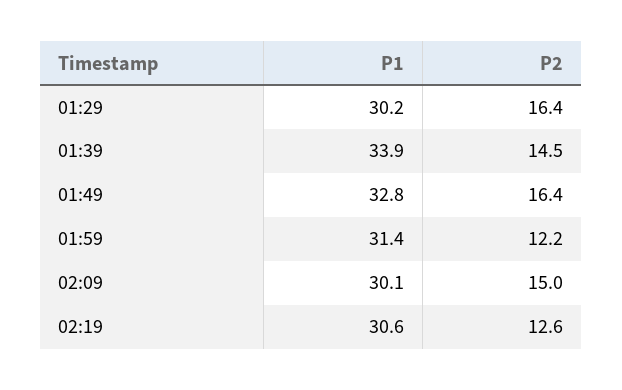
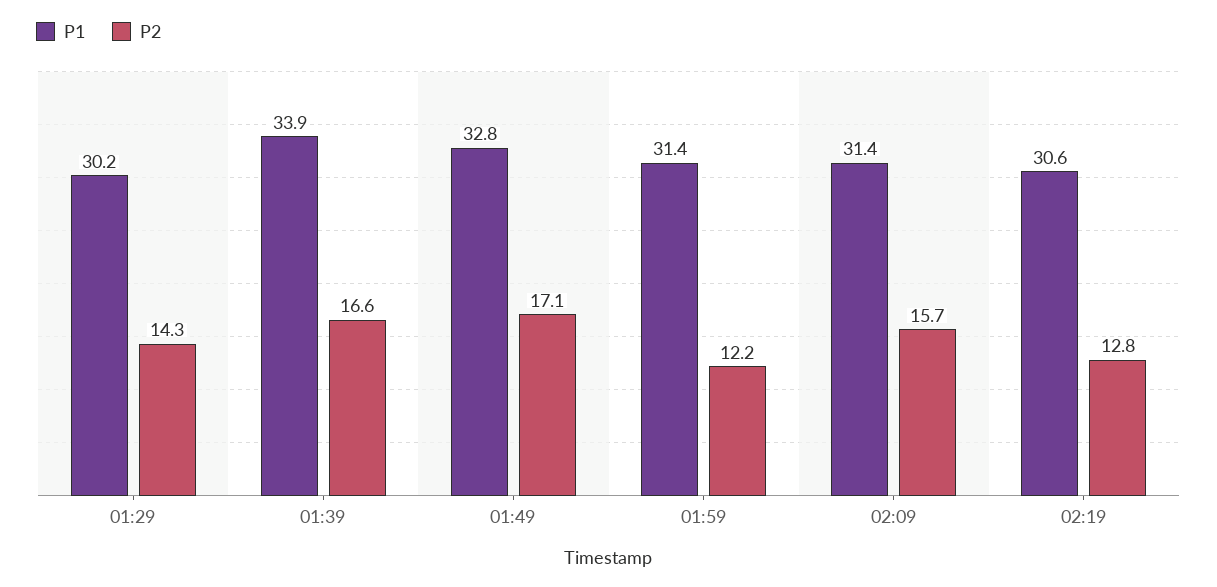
P2, 01:29: 16.4 -> 14.3
P2, 01:39: 14.5 -> 16.6
P2, 01:49: 16.4 -> 17.1
P1, 02:09: 30.1 -> 31.4
P2, 02:09: 15 -> 15.7
P2, 02:19: 12.6 -> 12.8

